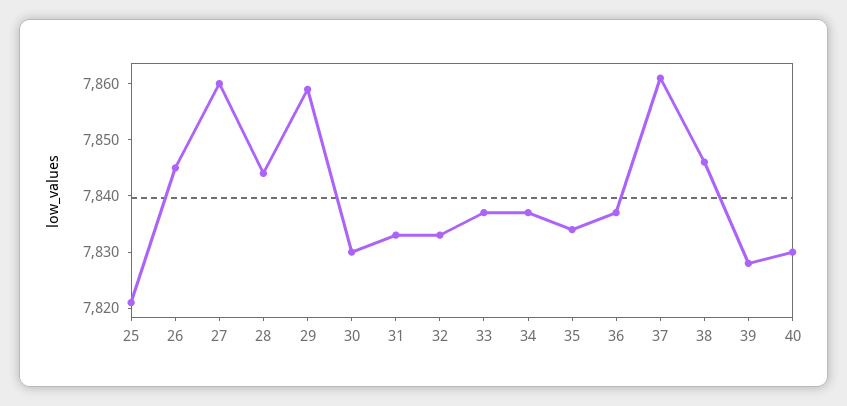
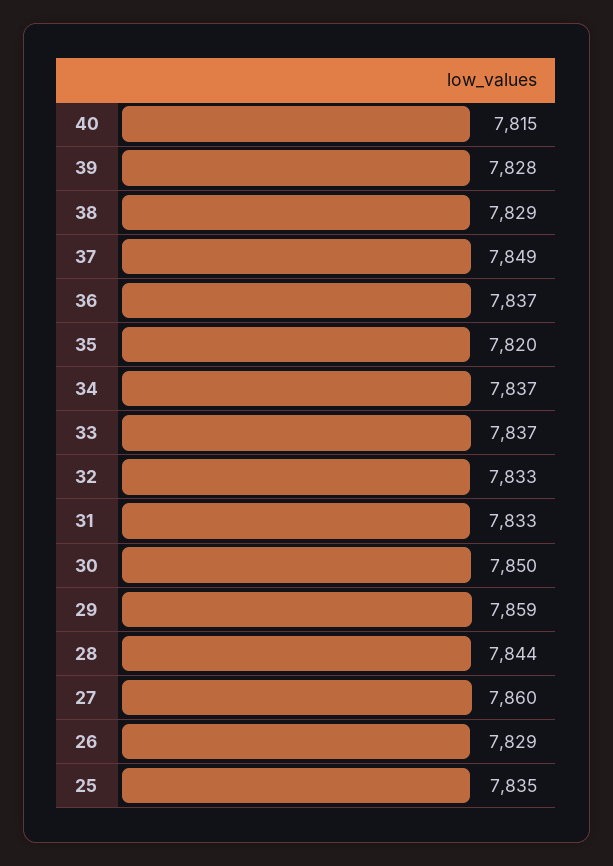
25: 7820 -> 7835
26: 7845 -> 7829
30: 7830 -> 7850
35: 7835 -> 7820
37: 7860 -> 7849
38: 7845 -> 7829
40: 7830 -> 7815

